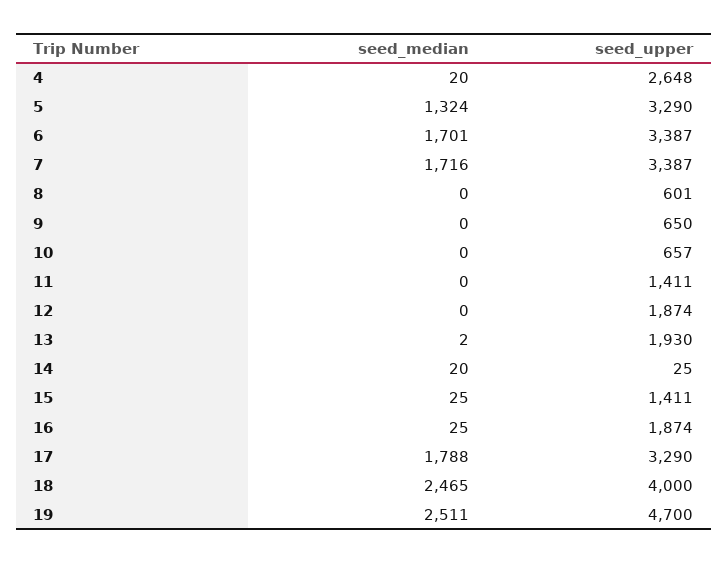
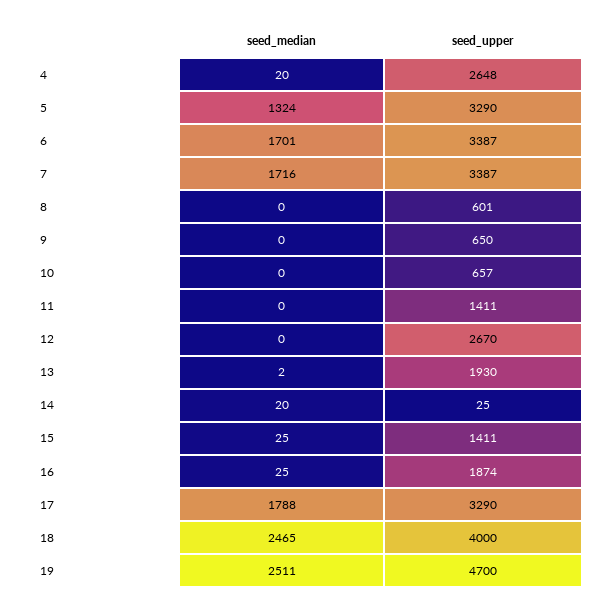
seed_upper, 12: 1874 -> 2670

